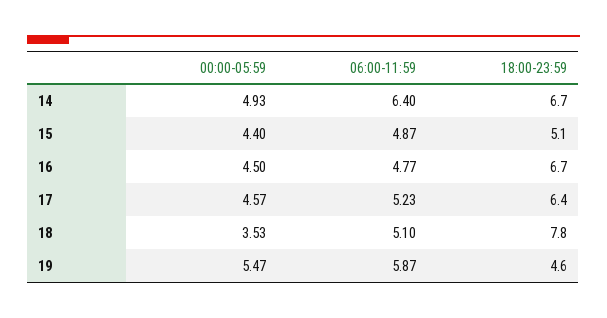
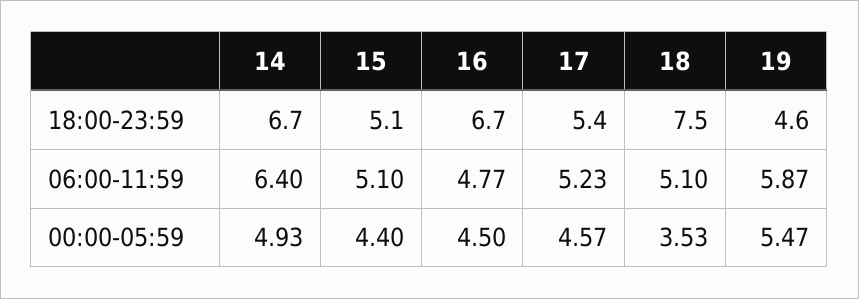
06:00-11:59, 15: 4.87 -> 5.1
18:00-23:59, 17: 6.4 -> 5.4
18:00-23:59, 18: 7.8 -> 7.5

